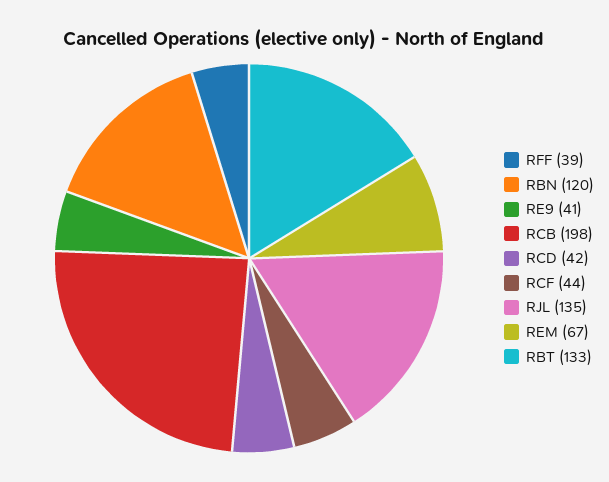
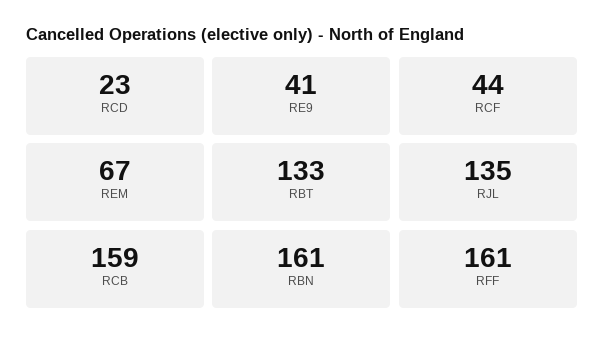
RFF: 39 -> 161
RBN: 120 -> 161
RCB: 198 -> 159
RCD: 42 -> 23

